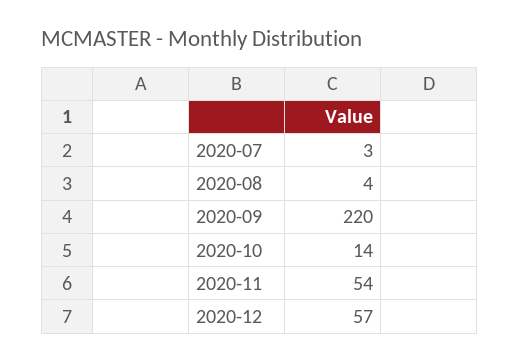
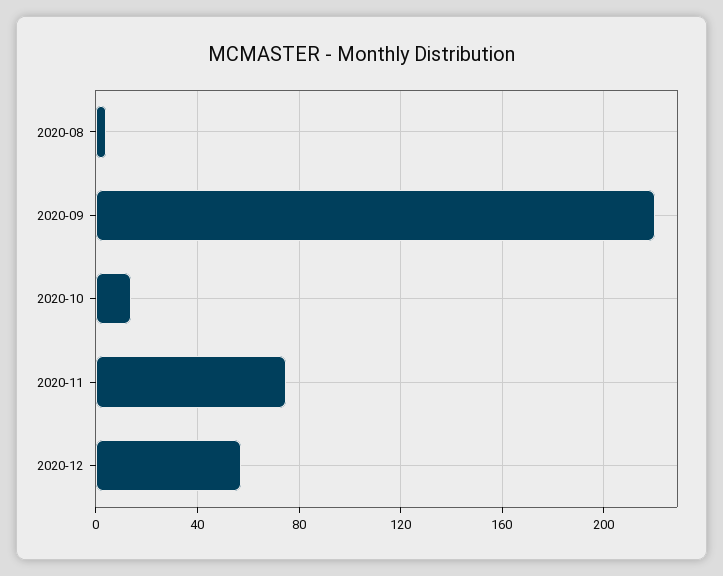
2020-07: 3 -> none
2020-11: 54 -> 75

